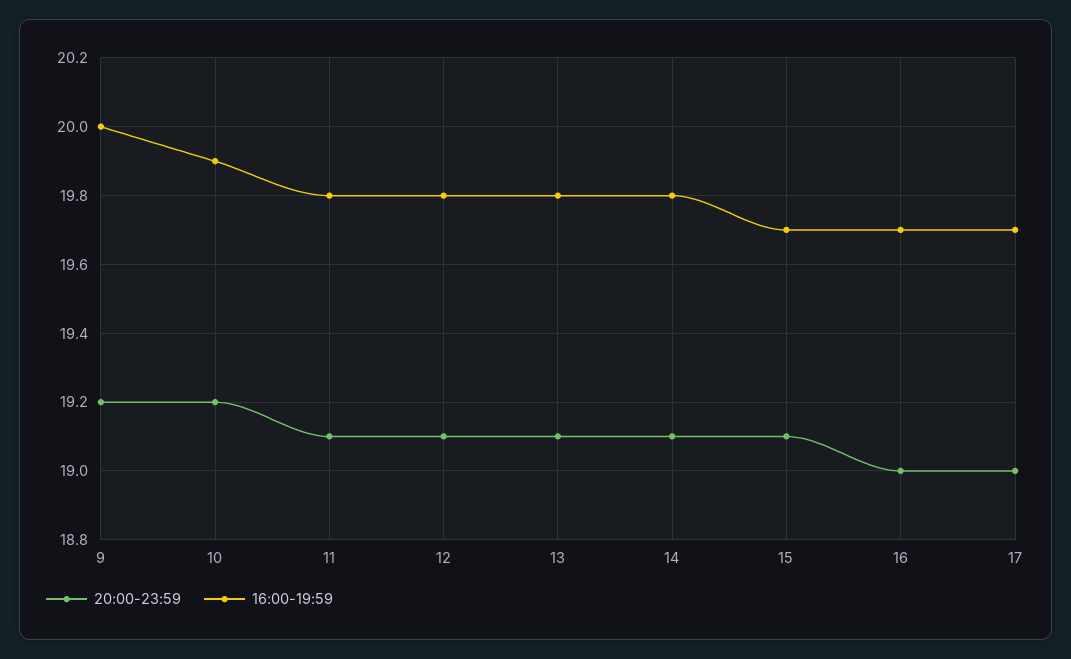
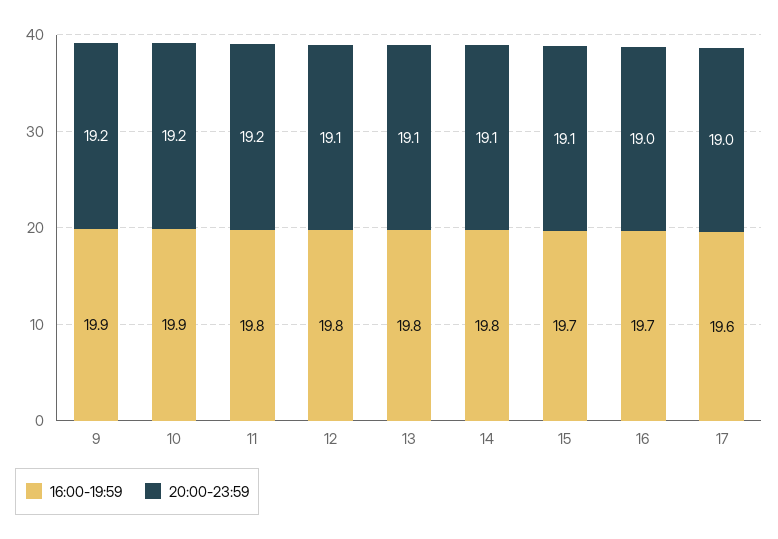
16:00-19:59, 9: 20 -> 19.9
20:00-23:59, 11: 19.1 -> 19.2
16:00-19:59, 17: 19.7 -> 19.6

